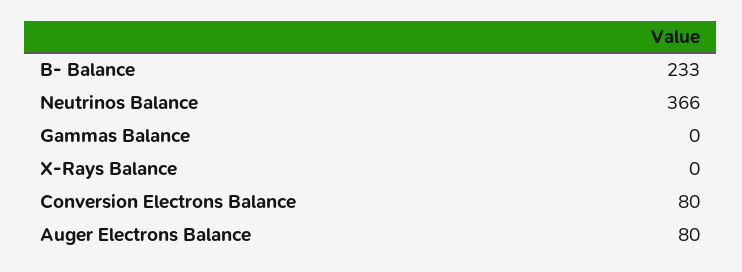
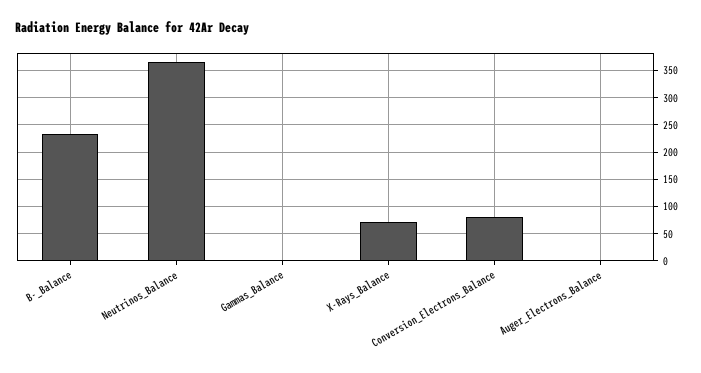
X-Rays Balance: 0 -> 75
Auger Electrons Balance: 80 -> 0

